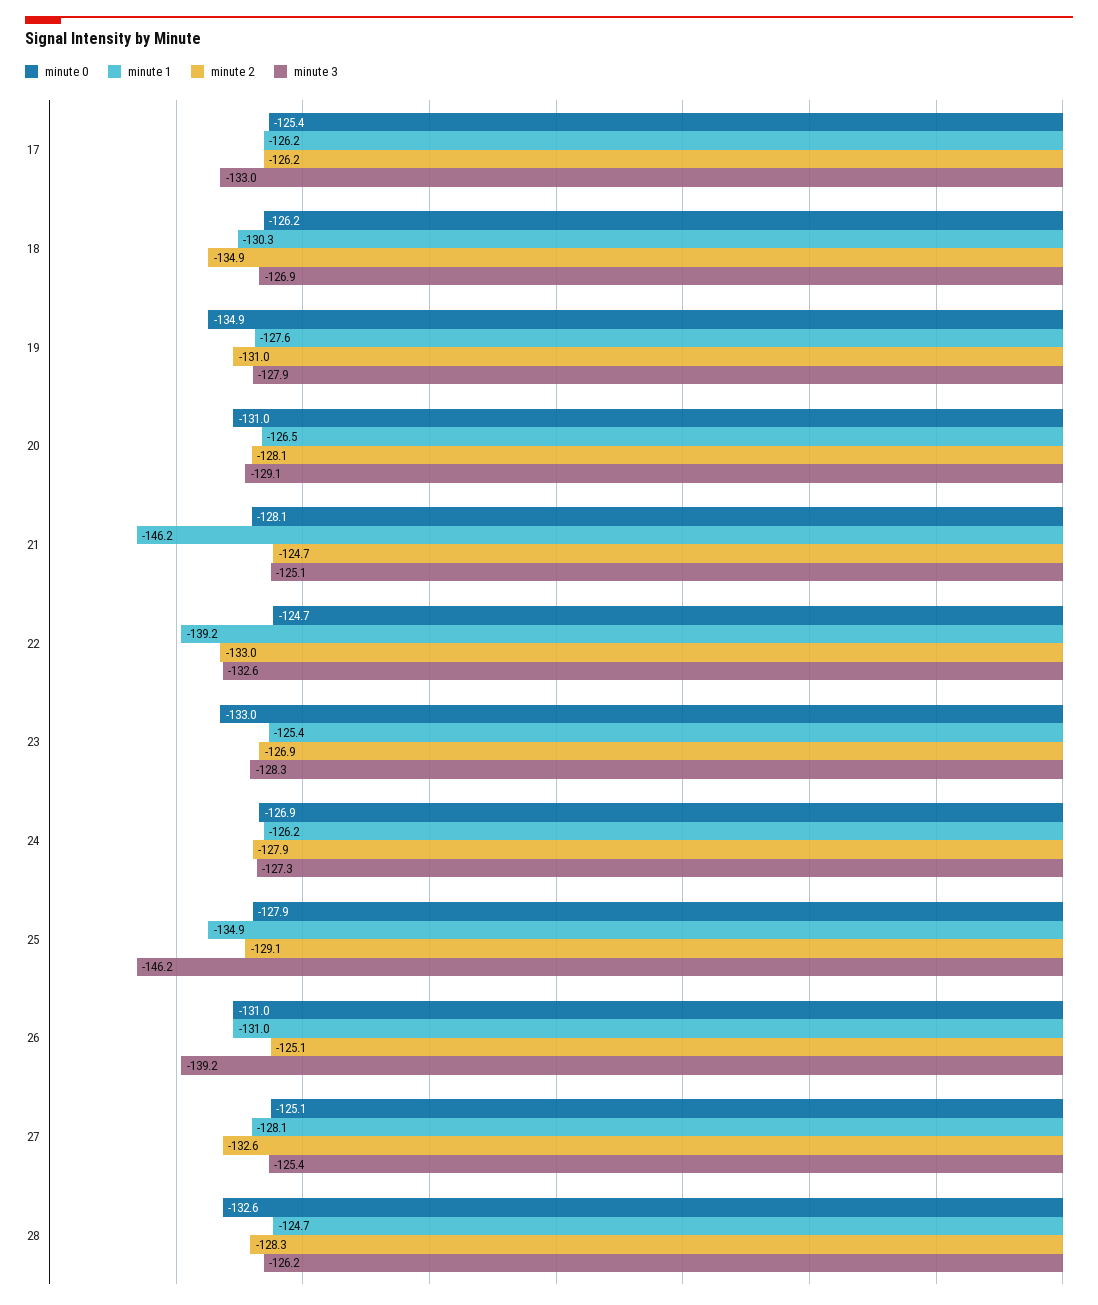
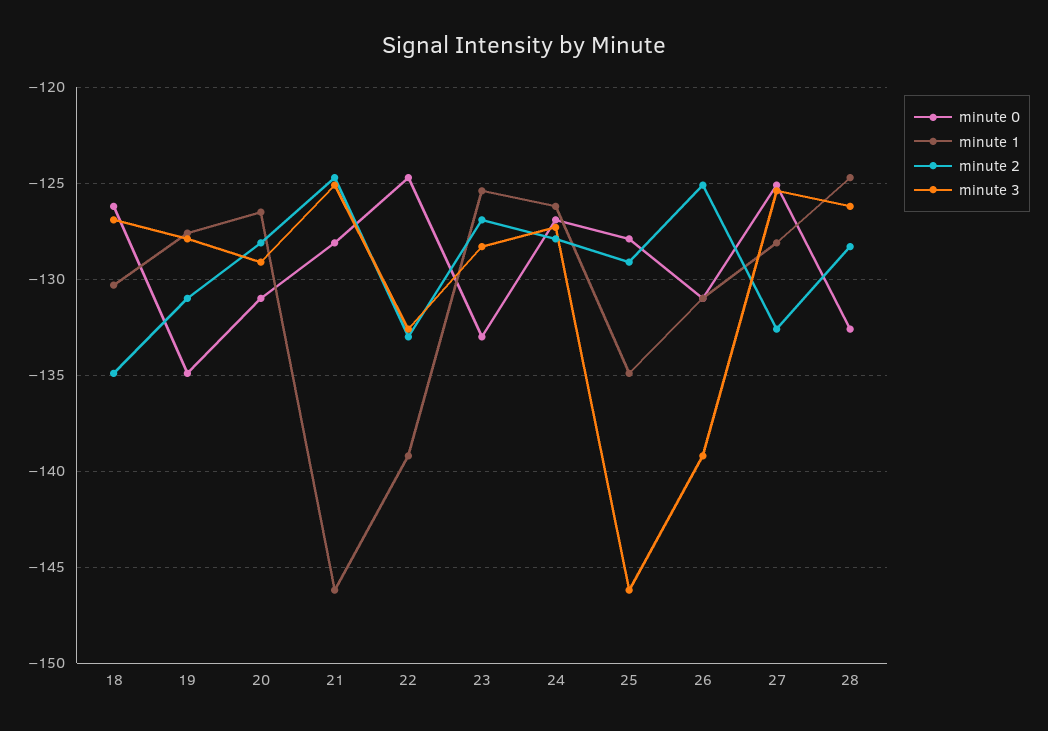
minute 0, 17: -125.4 -> none
minute 1, 17: -126.2 -> none
minute 2, 17: -126.2 -> none
minute 3, 17: -133 -> none

